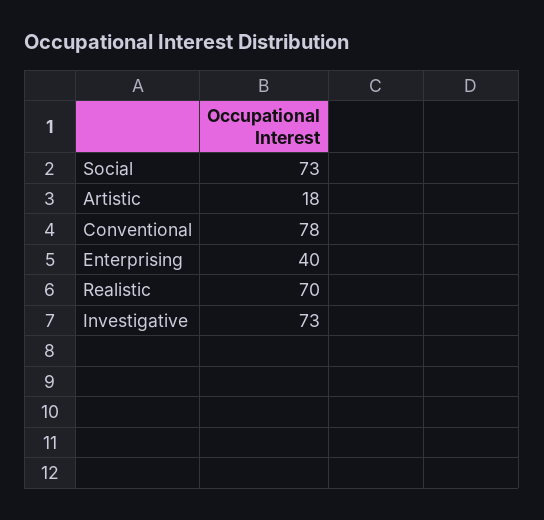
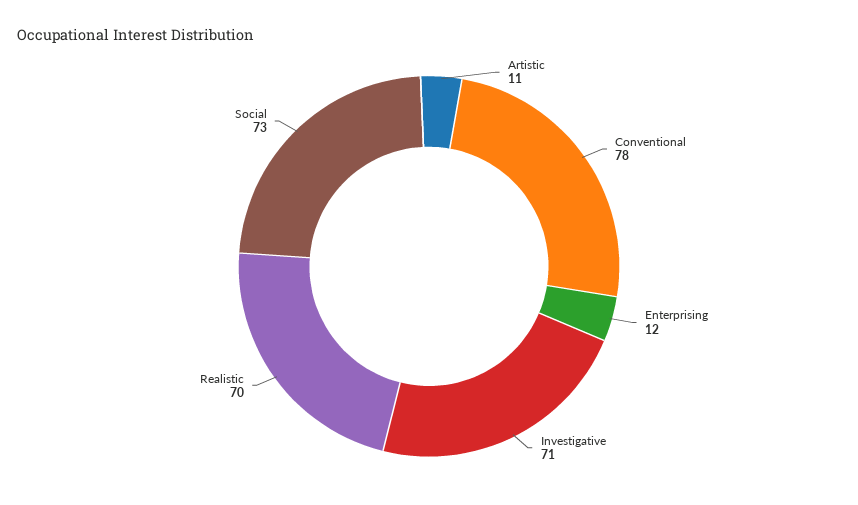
Artistic: 18 -> 11
Enterprising: 40 -> 12
Investigative: 73 -> 71

